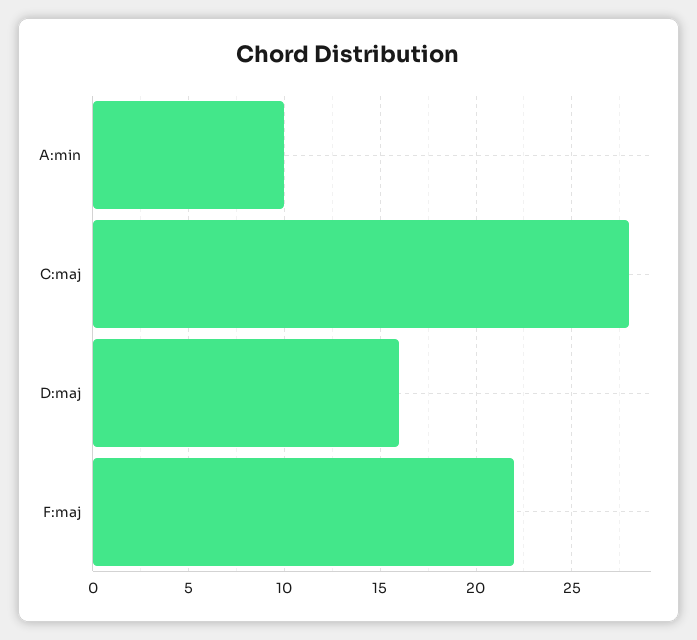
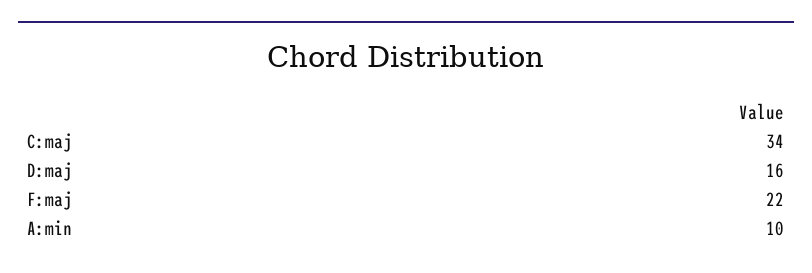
C:maj: 28 -> 34

